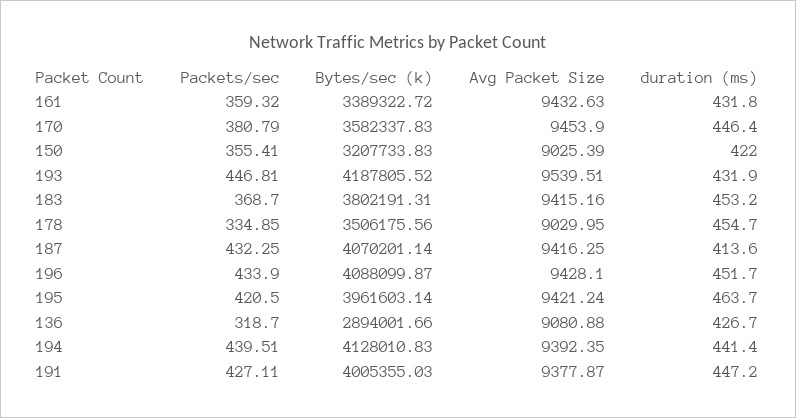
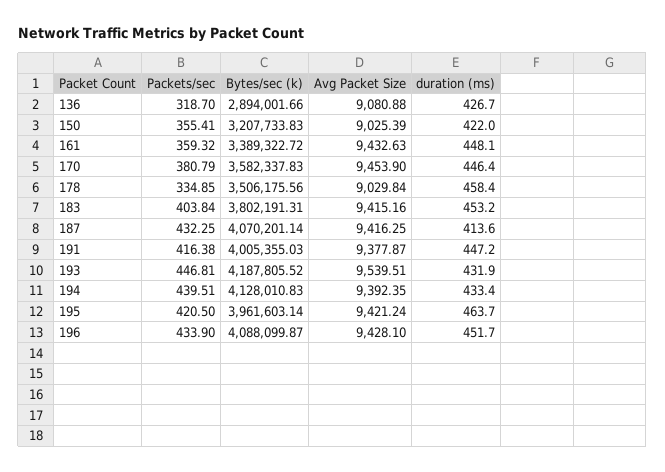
duration (ms), 161: 431.8 -> 448.1
Packets/sec, 183: 368.7 -> 403.84
Avg Packet Size, 178: 9029.95 -> 9029.84
duration (ms), 178: 454.7 -> 458.4
duration (ms), 194: 441.4 -> 433.4
Packets/sec, 191: 427.11 -> 416.38

